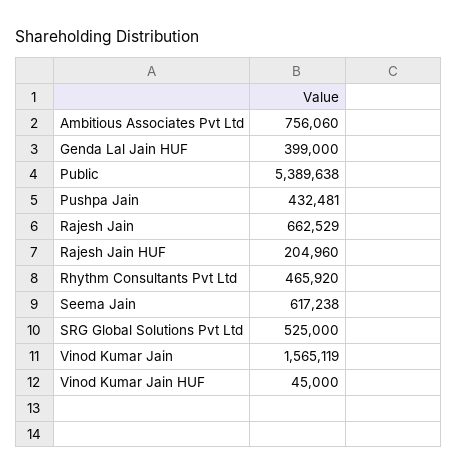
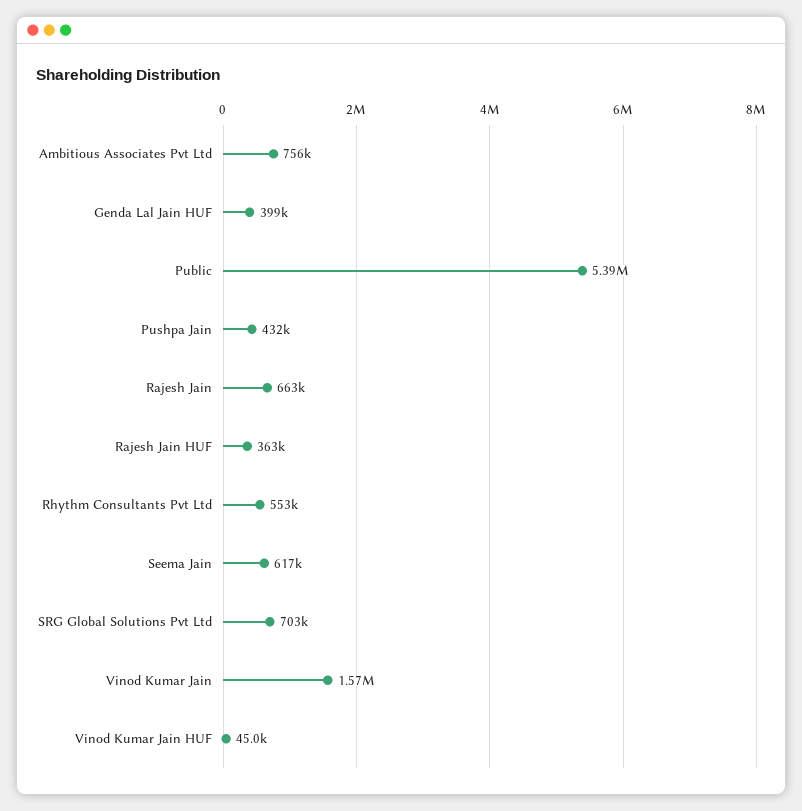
Rajesh Jain HUF: 204960 -> 363000
Rhythm Consultants Pvt Ltd: 465920 -> 553000
SRG Global Solutions Pvt Ltd: 525000 -> 703000

